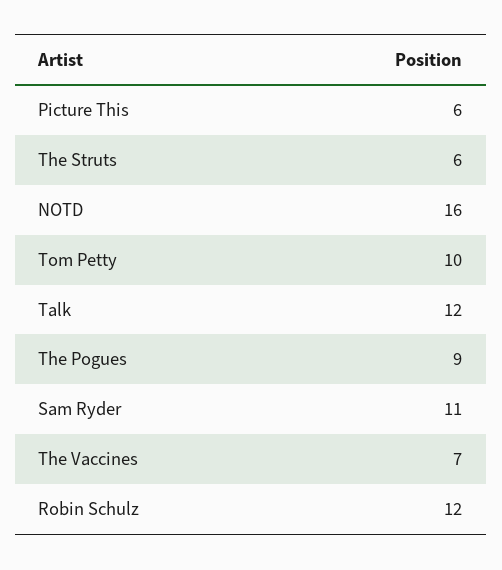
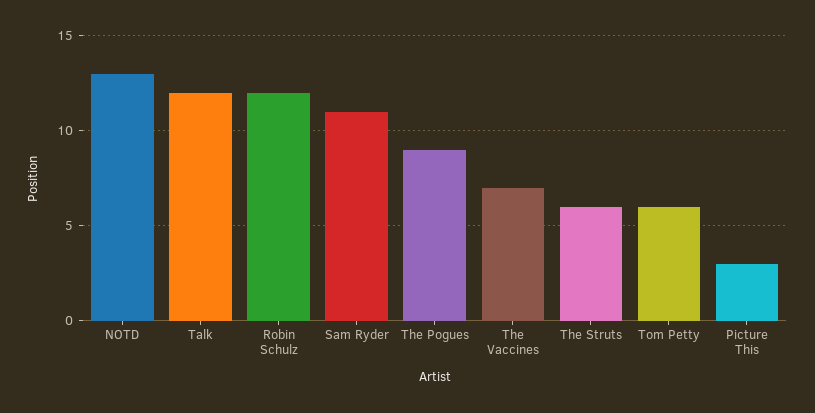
Picture This: 6 -> 3
NOTD: 16 -> 13
Tom Petty: 10 -> 6

